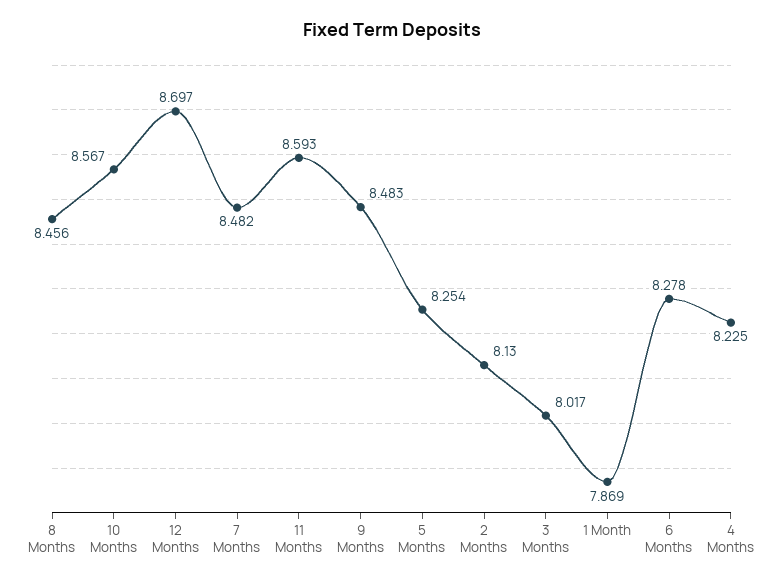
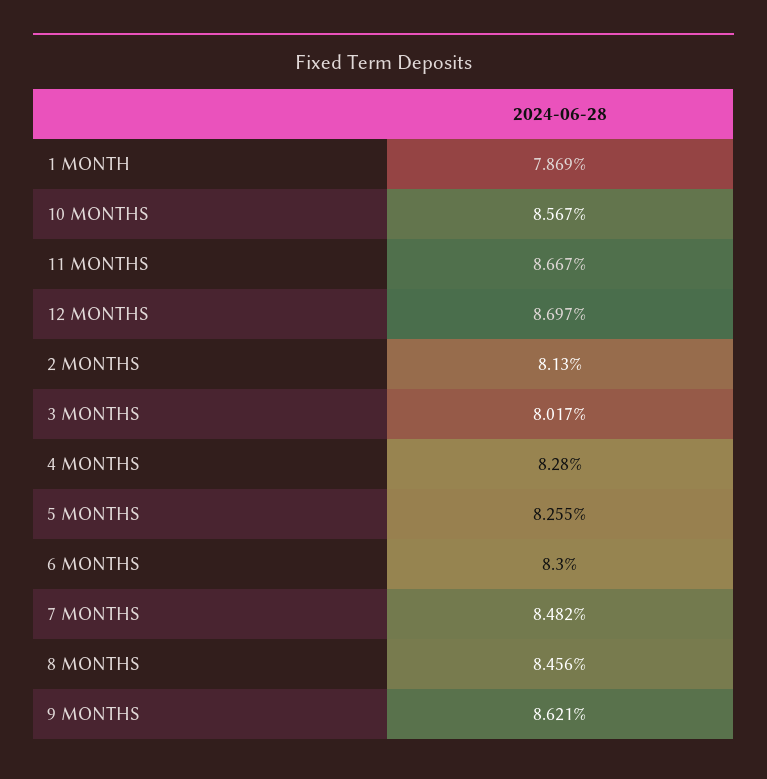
11 Months: 8.593 -> 8.667
9 Months: 8.483 -> 8.621
5 Months: 8.254 -> 8.255
6 Months: 8.278 -> 8.3
4 Months: 8.225 -> 8.28

